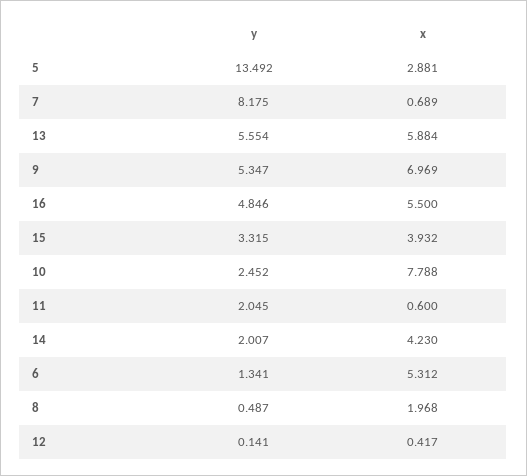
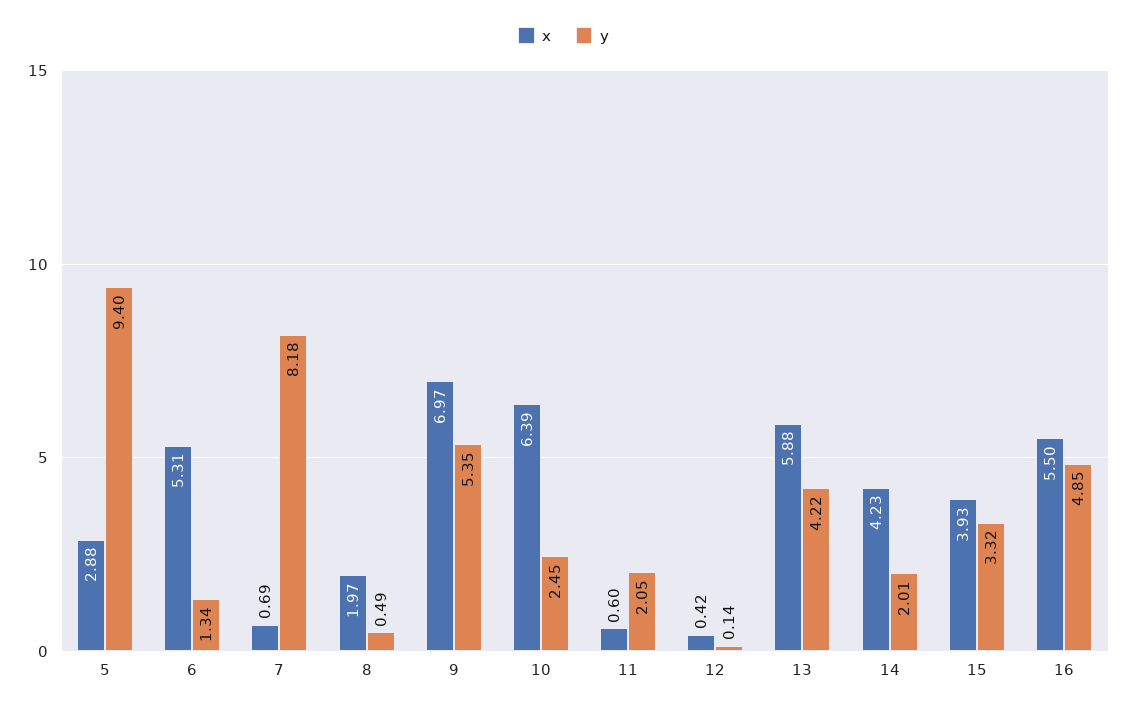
y, 5: 13.492 -> 9.4
y, 13: 5.554 -> 4.22
x, 10: 7.788 -> 6.39

